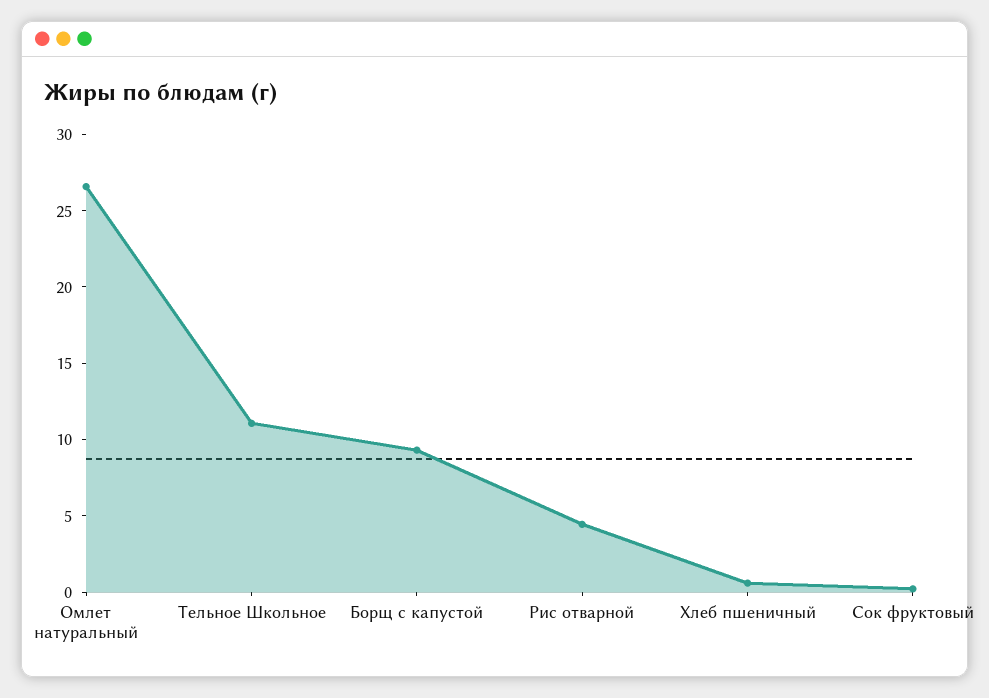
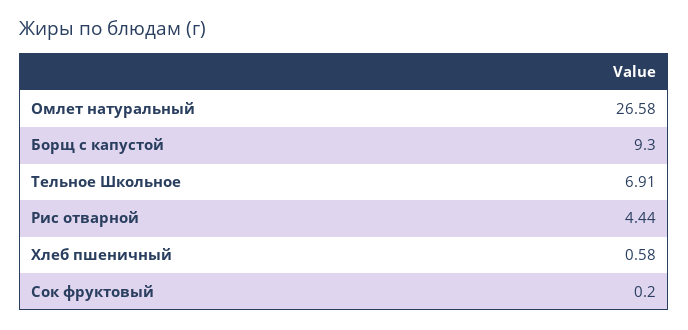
Тельное Школьное: 11 -> 6.91

